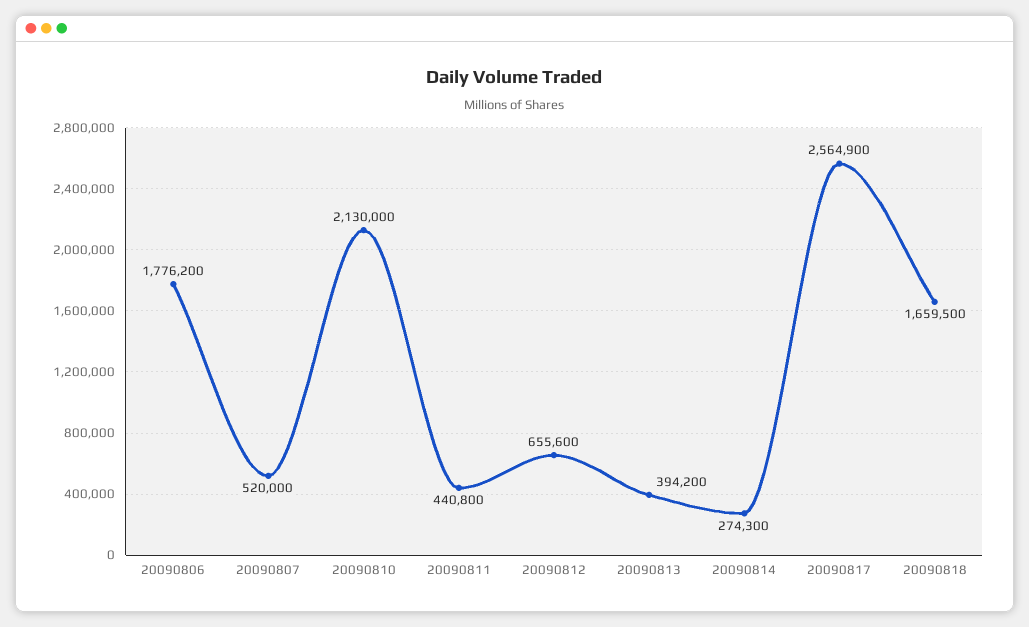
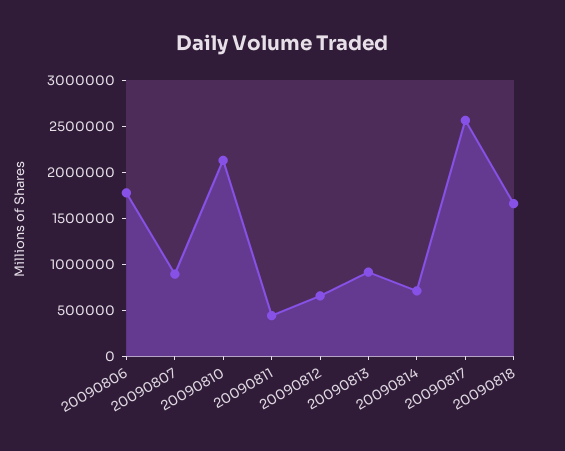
20090807: 520000 -> 900000
20090813: 394200 -> 900000
20090814: 274300 -> 700000

